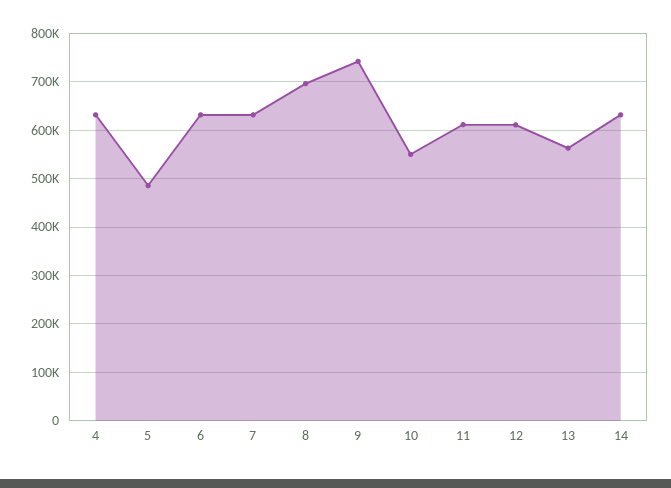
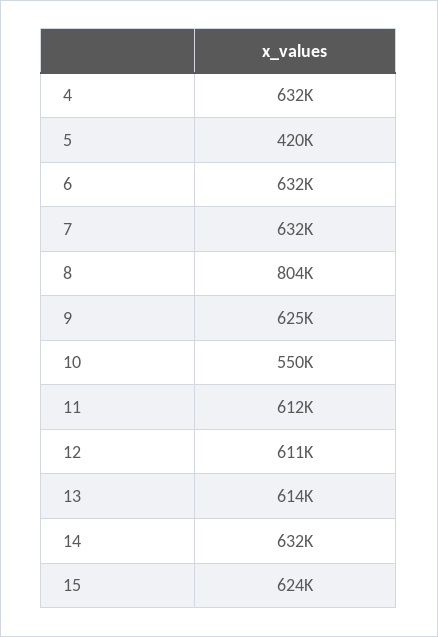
5: 480000 -> 420000
8: 700000 -> 804000
9: 740000 -> 625000
13: 560000 -> 614000
15: none -> 624000

